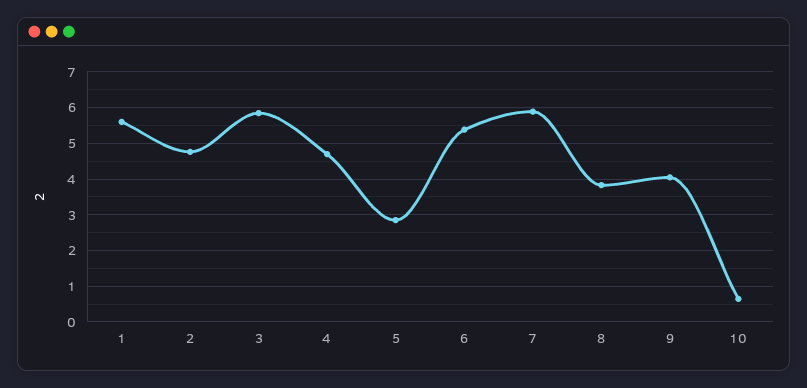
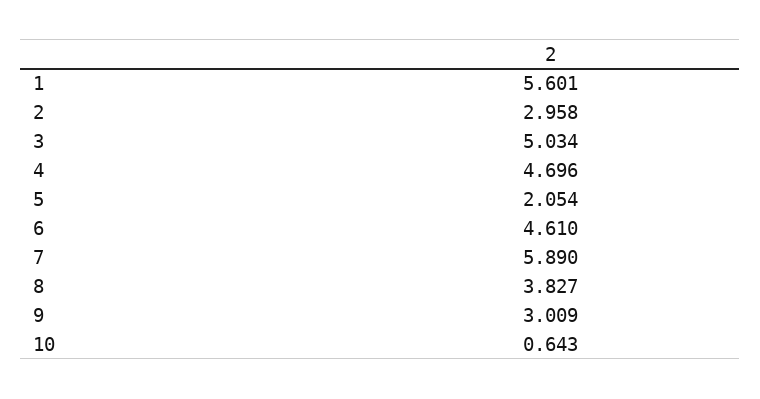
2: 4.8 -> 2.958
3: 5.8 -> 5.034
5: 2.8 -> 2.054
6: 5.4 -> 4.61
9: 4 -> 3.009

